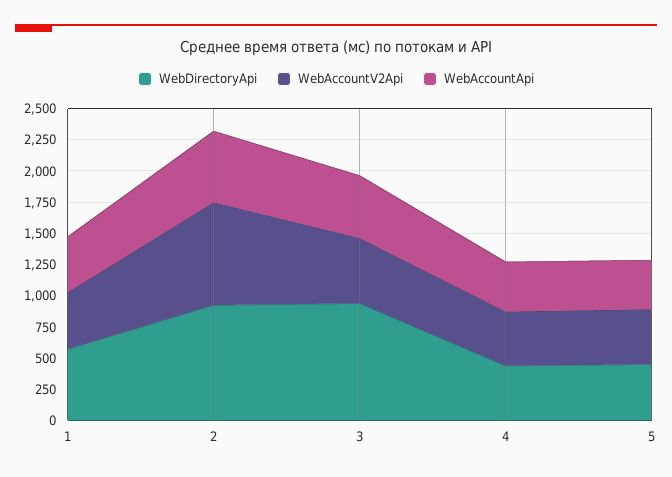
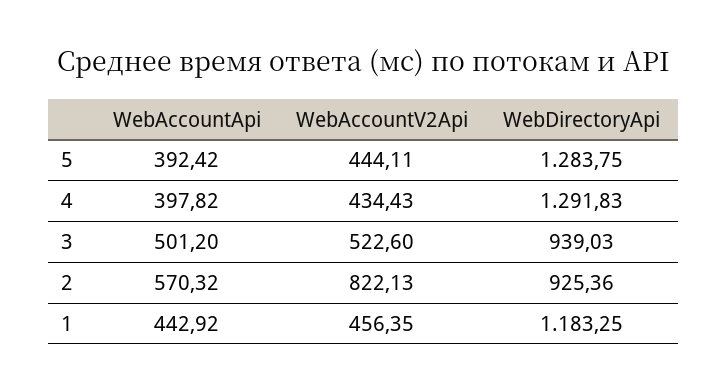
WebDirectoryApi, 1: 500 -> 1183.25
WebDirectoryApi, 4: 500 -> 1291.83
WebDirectoryApi, 5: 500 -> 1283.75

